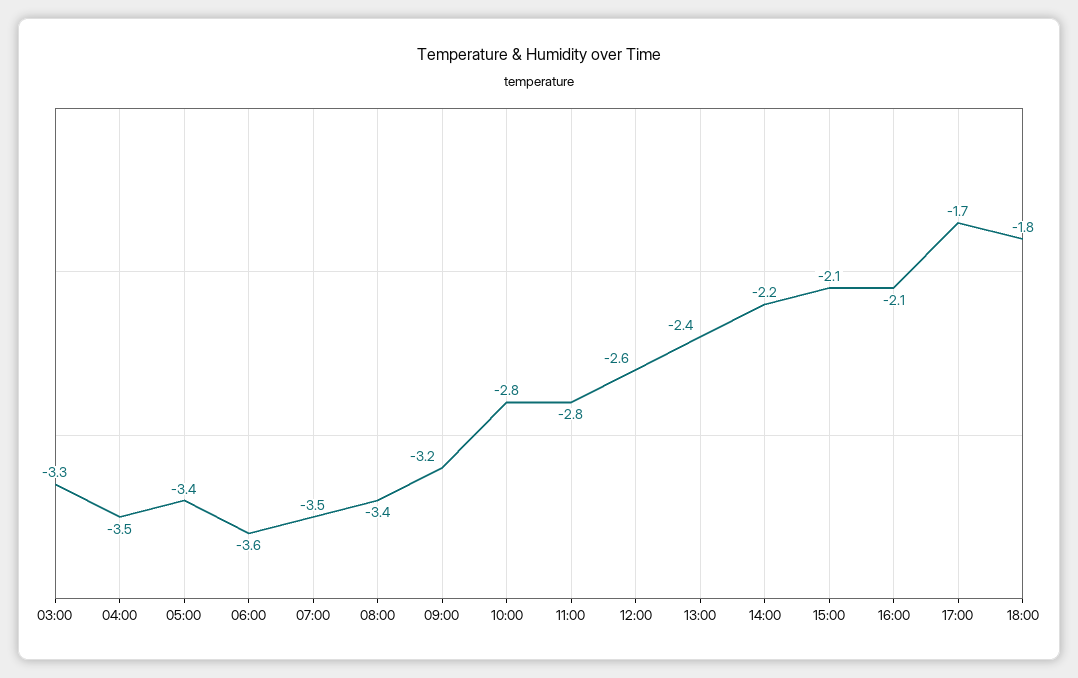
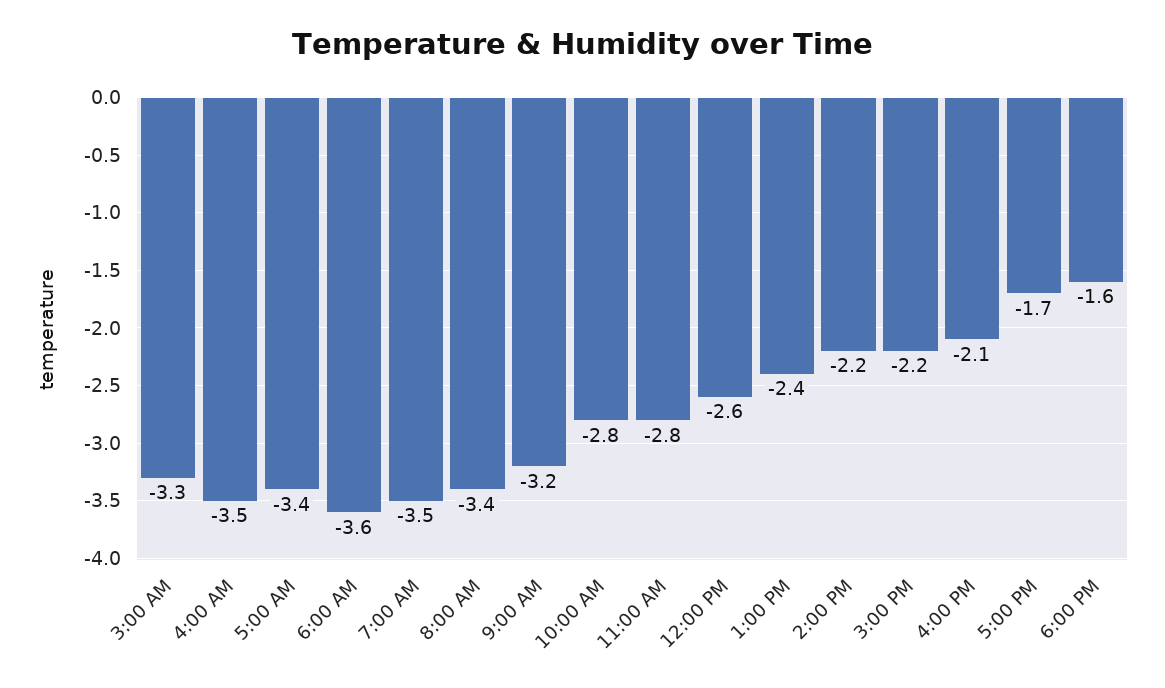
15:00: -2.1 -> -2.2
18:00: -1.8 -> -1.6

